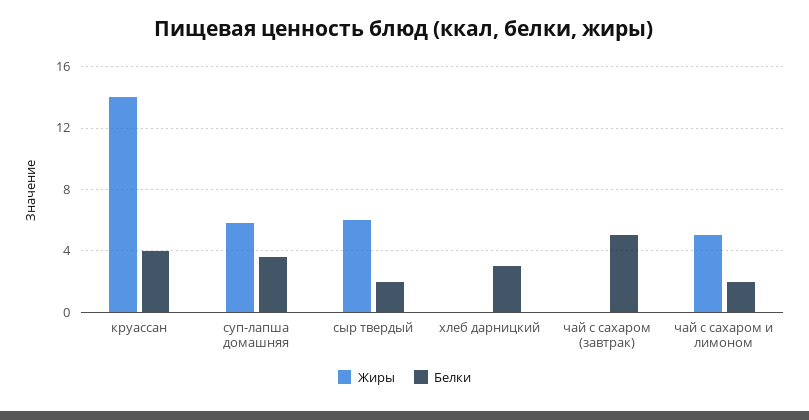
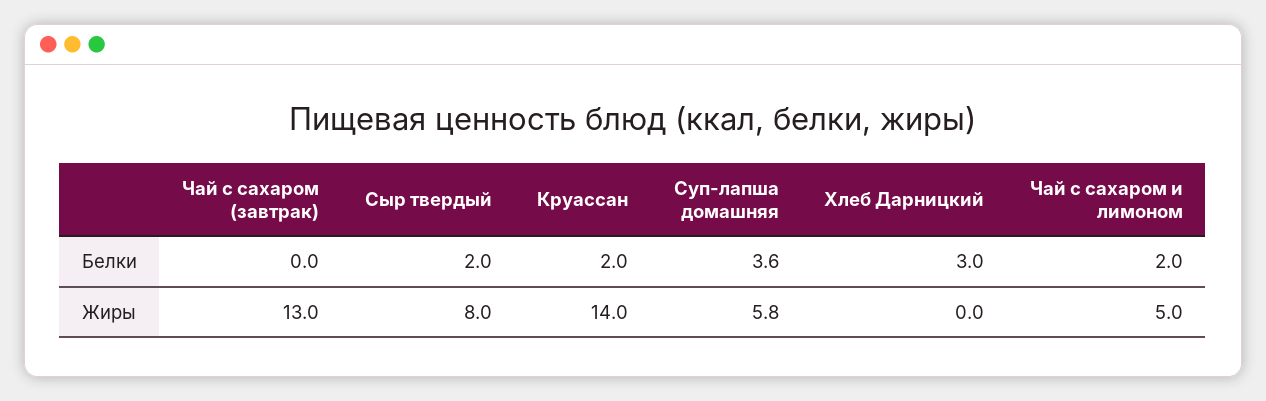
Белки, круассан: 4 -> 2
Жиры, сыр твердый: 6 -> 8
Жиры, чай с сахаром (завтрак): 0 -> 13
Белки, чай с сахаром (завтрак): 5 -> 0

